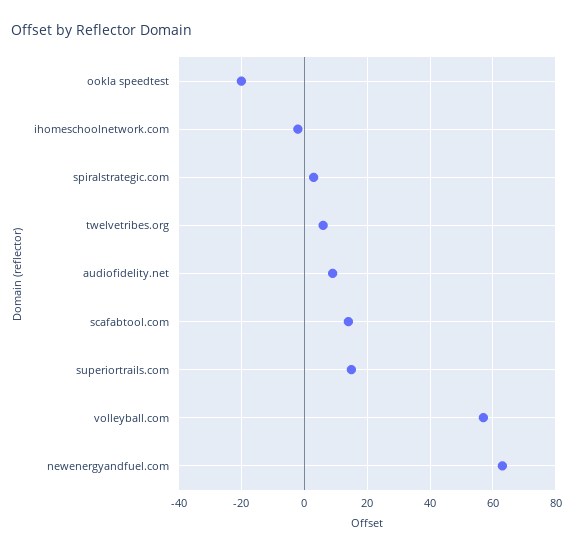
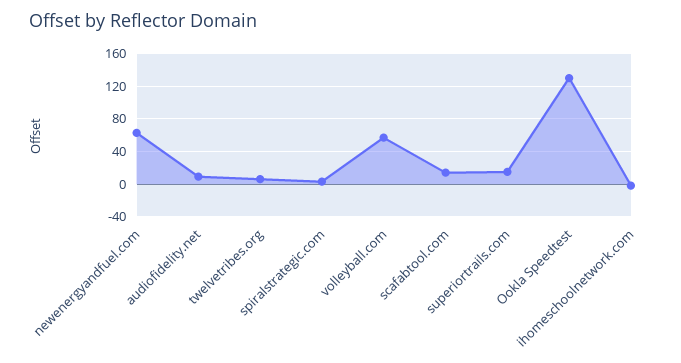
ookla speedtest: -20 -> 130

